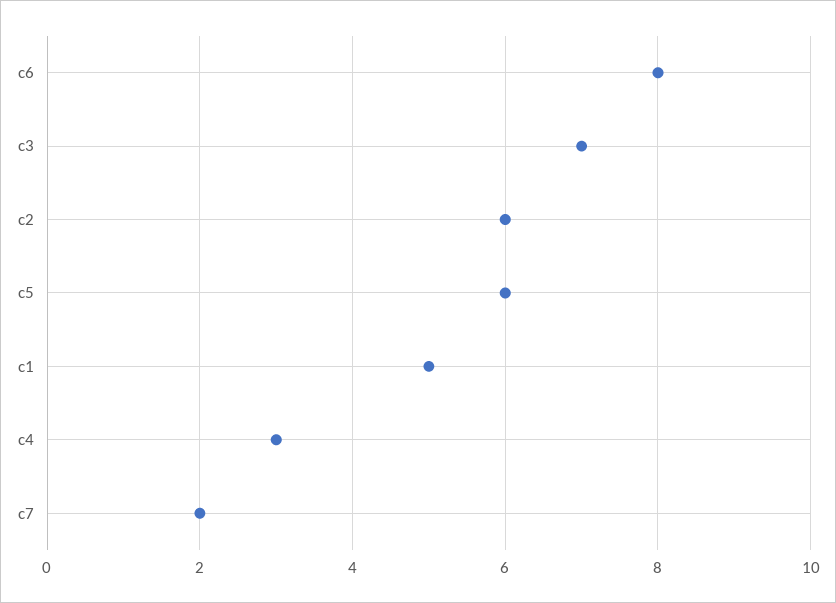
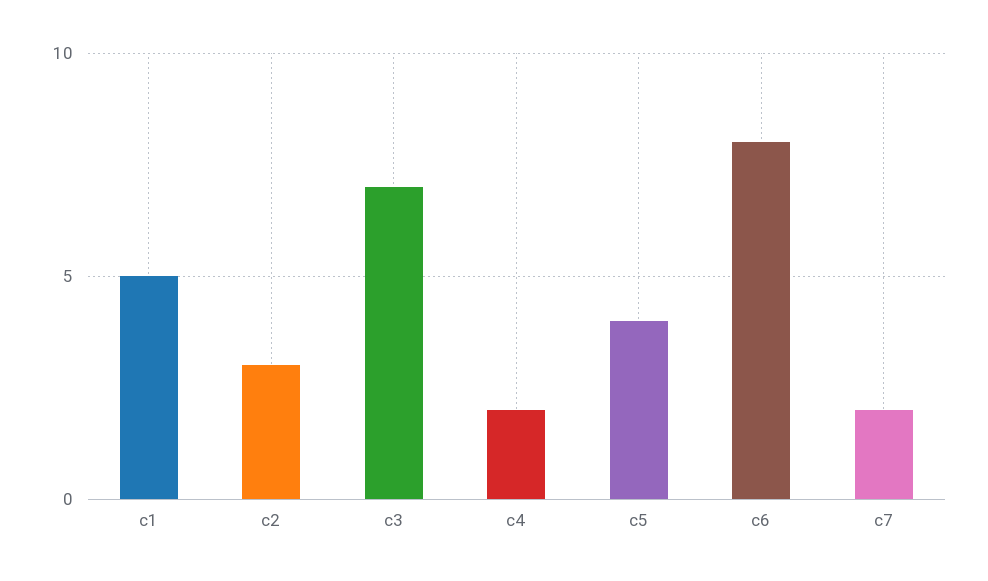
c2: 6 -> 3
c5: 6 -> 4
c4: 3 -> 2

